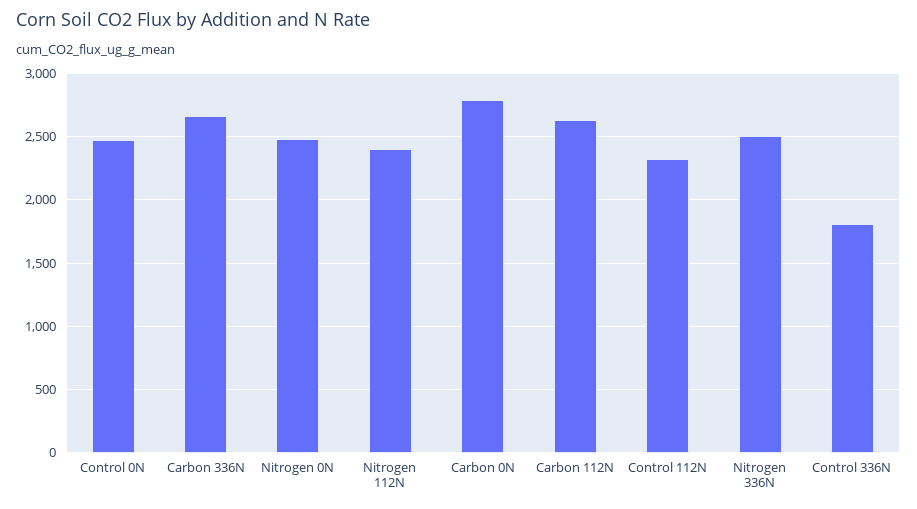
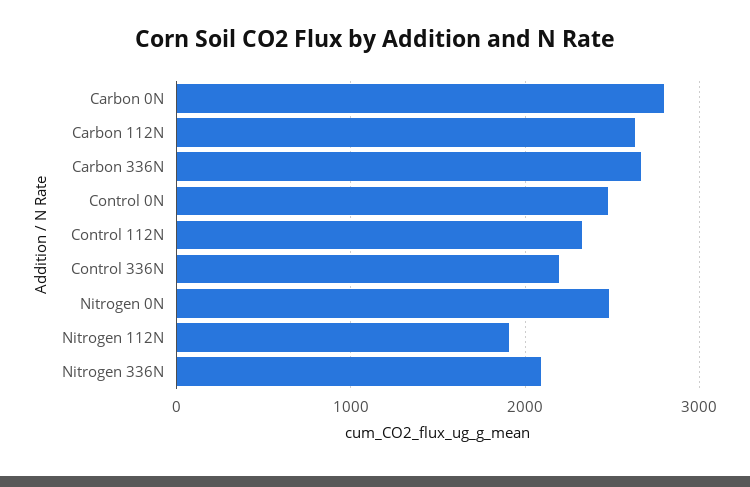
Nitrogen 112N: 2400 -> 1900
Nitrogen 336N: 2500 -> 2100
Control 336N: 1800 -> 2200

